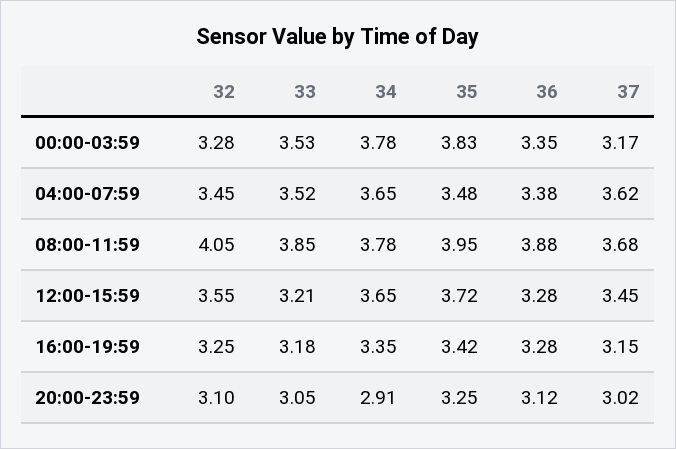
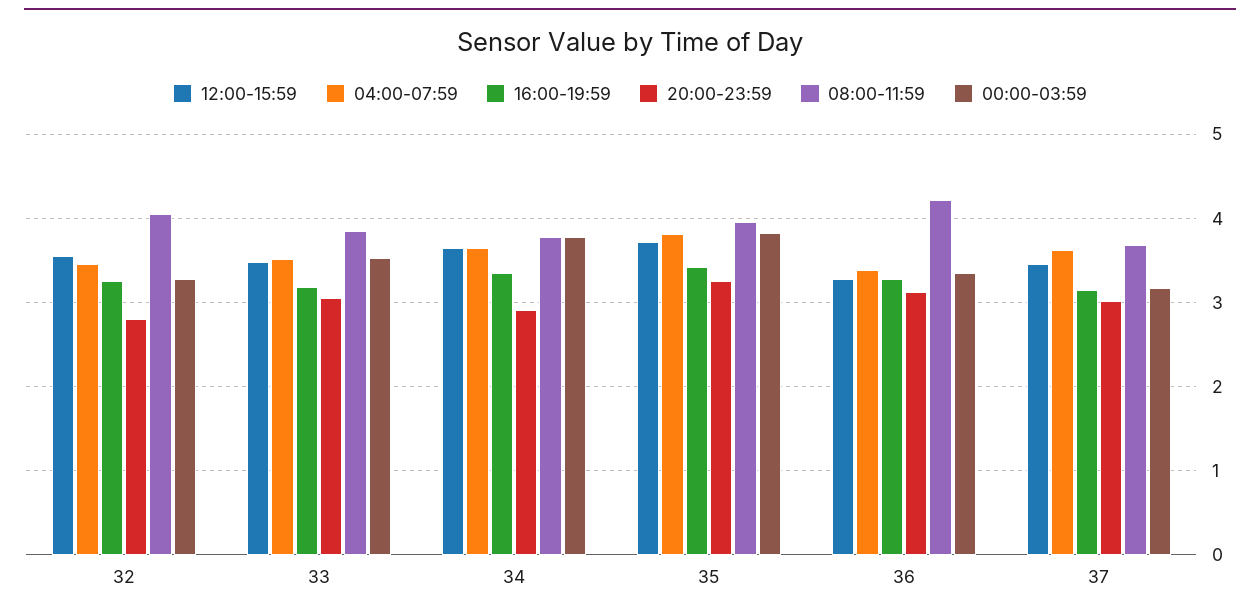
04:00-07:59, 35: 3.48 -> 3.8
08:00-11:59, 36: 3.88 -> 4.2
12:00-15:59, 33: 3.21 -> 3.5
20:00-23:59, 32: 3.1 -> 2.8

